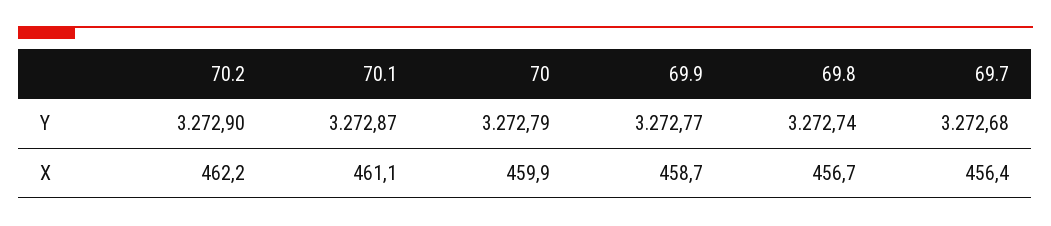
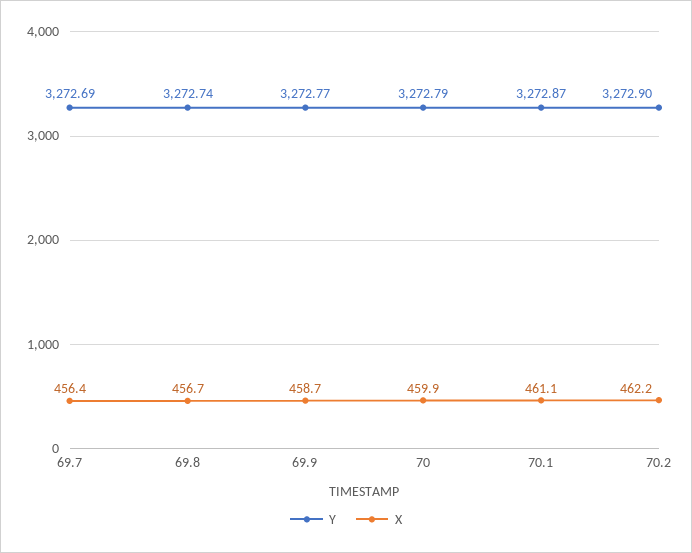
Y, 69.7: 3272.68 -> 3272.69

